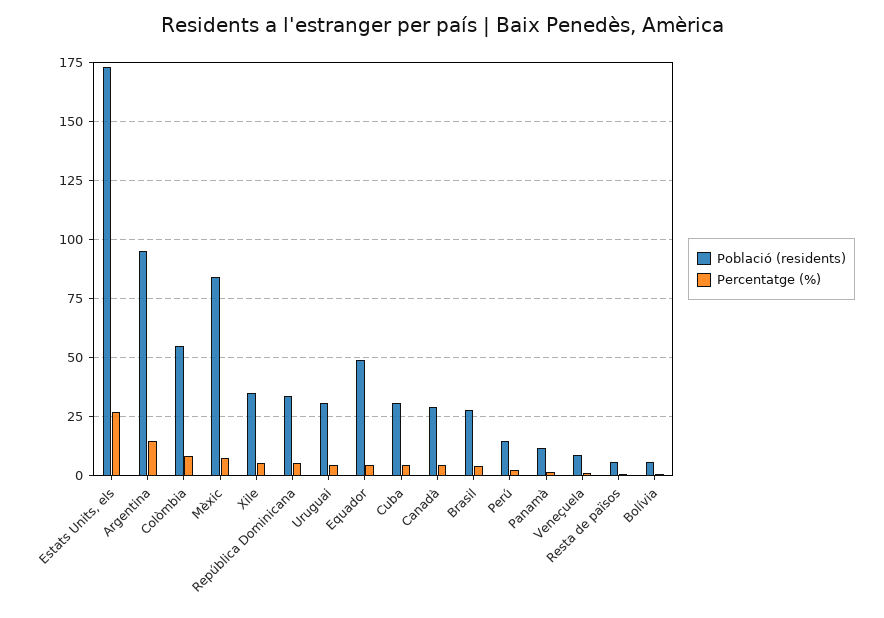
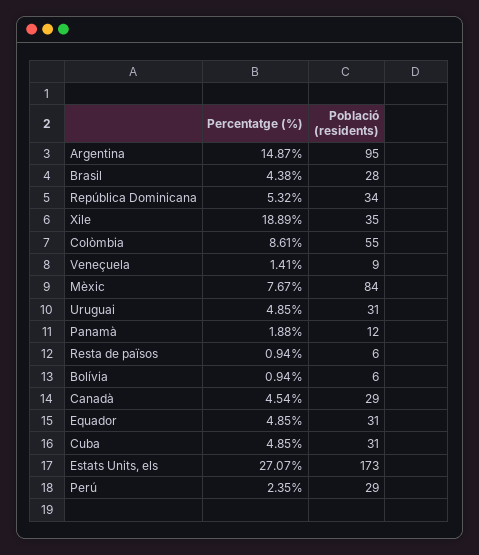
Percentatge (%), Xile: 5 -> 18.89
Població (residents), Equador: 50 -> 31
Població (residents), Perú: 15 -> 29

